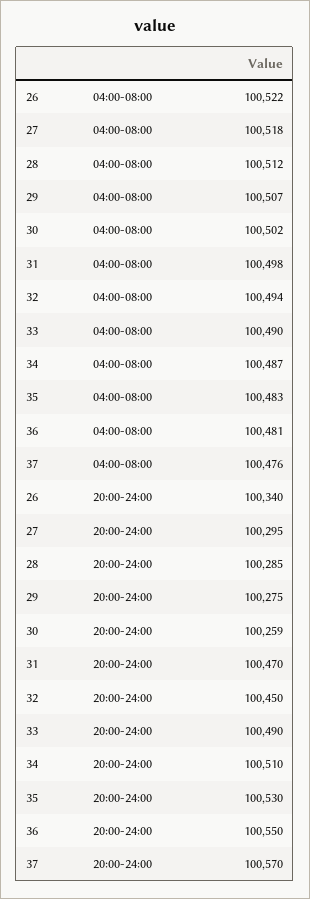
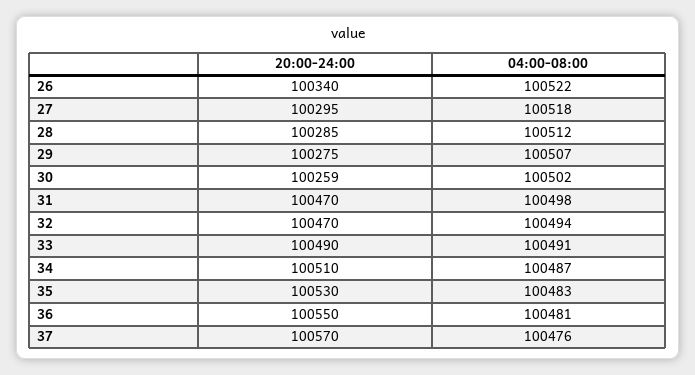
33, 04:00-08:00: 100490 -> 100491
32, 20:00-24:00: 100450 -> 100470

